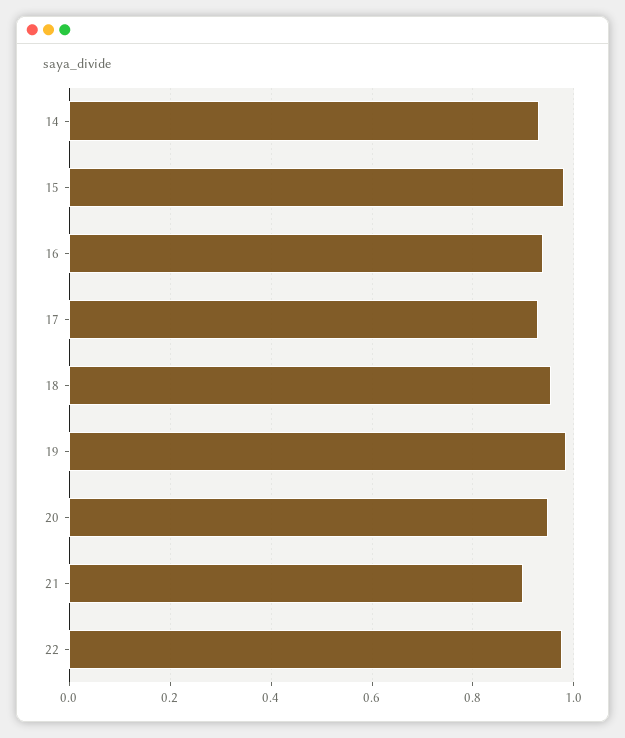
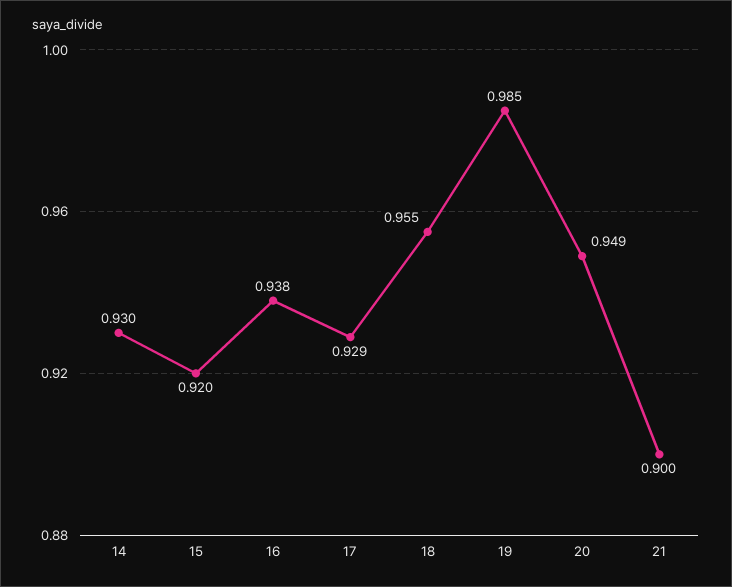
15: 0.98 -> 0.92
22: 0.98 -> none

